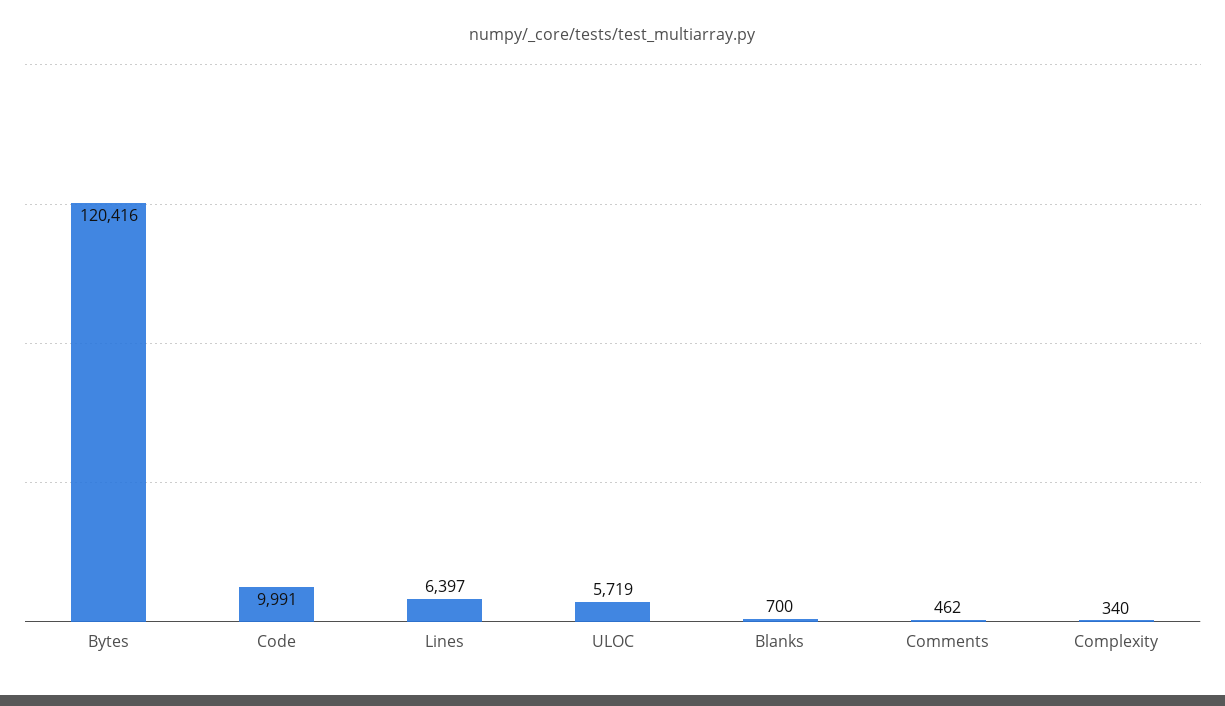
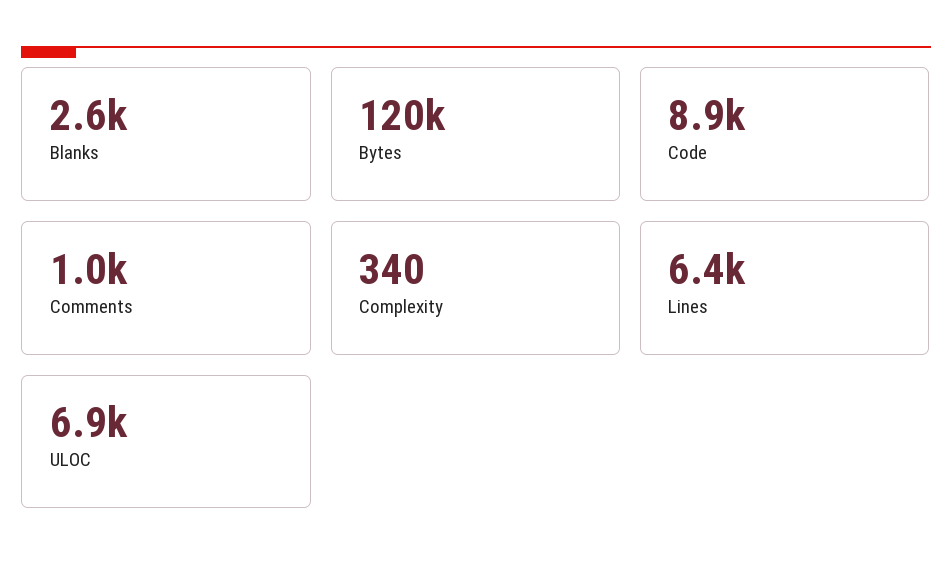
Code: 9991 -> 8900
ULOC: 5719 -> 6900
Blanks: 700 -> 2600
Comments: 462 -> 1000

